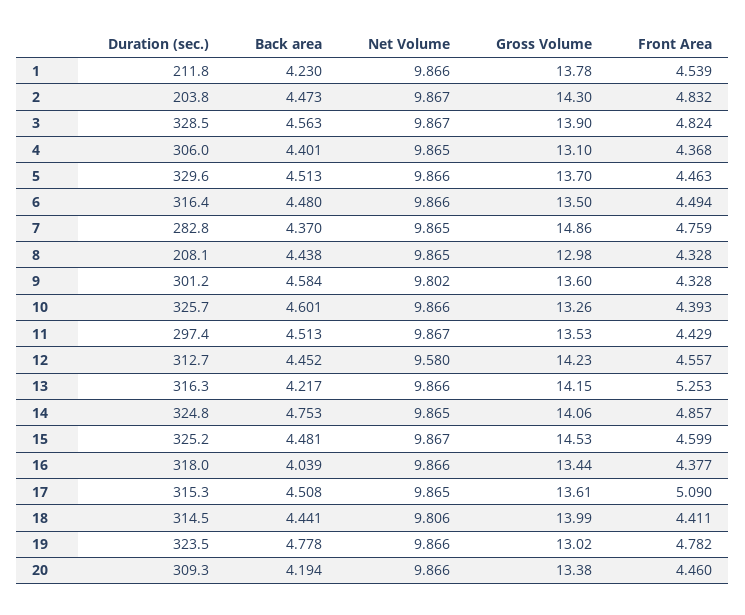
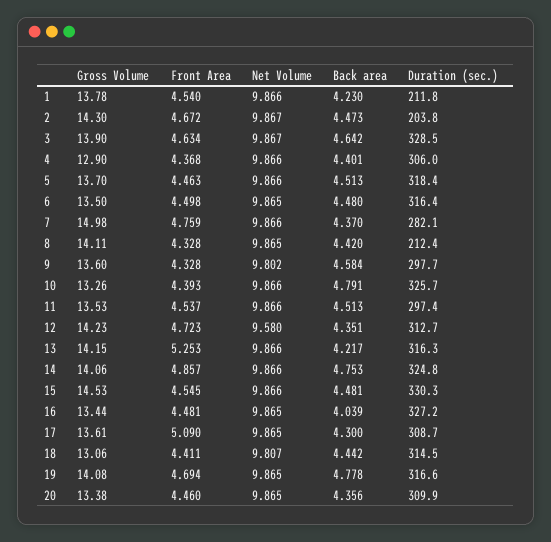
Front Area, 1: 4.539 -> 4.54
Front Area, 2: 4.832 -> 4.672
Back area, 3: 4.563 -> 4.642
Front Area, 3: 4.824 -> 4.634
Net Volume, 4: 9.865 -> 9.866
Gross Volume, 4: 13.1 -> 12.9
Duration (sec.), 5: 329.6 -> 318.4
Net Volume, 6: 9.866 -> 9.865
Front Area, 6: 4.494 -> 4.498
Duration (sec.), 7: 282.8 -> 282.1
Net Volume, 7: 9.865 -> 9.866
Gross Volume, 7: 14.86 -> 14.98
Duration (sec.), 8: 208.1 -> 212.4
Back area, 8: 4.438 -> 4.42
Gross Volume, 8: 12.98 -> 14.11
Duration (sec.), 9: 301.2 -> 297.7
Back area, 10: 4.601 -> 4.791
Net Volume, 11: 9.867 -> 9.866
Front Area, 11: 4.429 -> 4.537
Back area, 12: 4.452 -> 4.351
Front Area, 12: 4.557 -> 4.723
Net Volume, 14: 9.865 -> 9.866
Duration (sec.), 15: 325.2 -> 330.3
Net Volume, 15: 9.867 -> 9.866
Front Area, 15: 4.599 -> 4.545
Duration (sec.), 16: 318 -> 327.2
Net Volume, 16: 9.866 -> 9.865
Front Area, 16: 4.377 -> 4.481
Duration (sec.), 17: 315.3 -> 308.7
Back area, 17: 4.508 -> 4.3
Back area, 18: 4.441 -> 4.442
Net Volume, 18: 9.806 -> 9.807
Gross Volume, 18: 13.99 -> 13.06
Duration (sec.), 19: 323.5 -> 316.6
Net Volume, 19: 9.866 -> 9.865
Gross Volume, 19: 13.02 -> 14.08
Front Area, 19: 4.782 -> 4.694
Duration (sec.), 20: 309.3 -> 309.9
Back area, 20: 4.194 -> 4.356
Net Volume, 20: 9.866 -> 9.865

